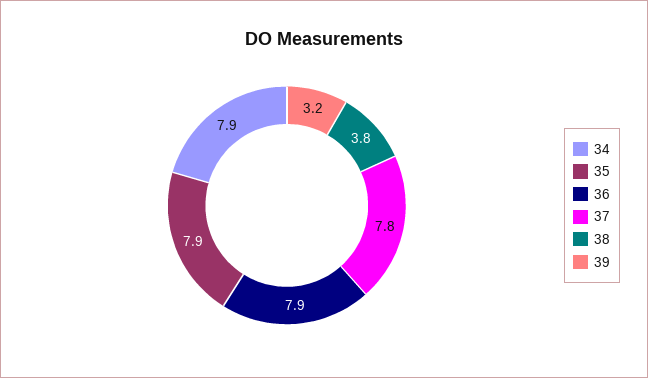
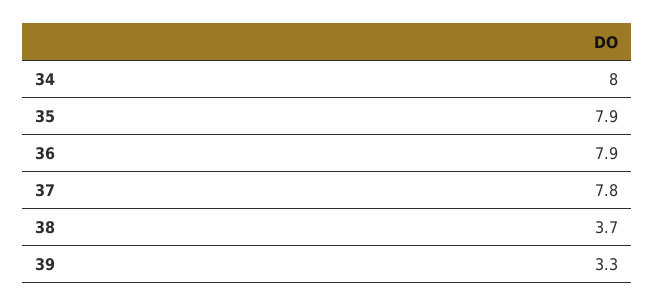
34: 7.9 -> 8
38: 3.8 -> 3.7
39: 3.2 -> 3.3

